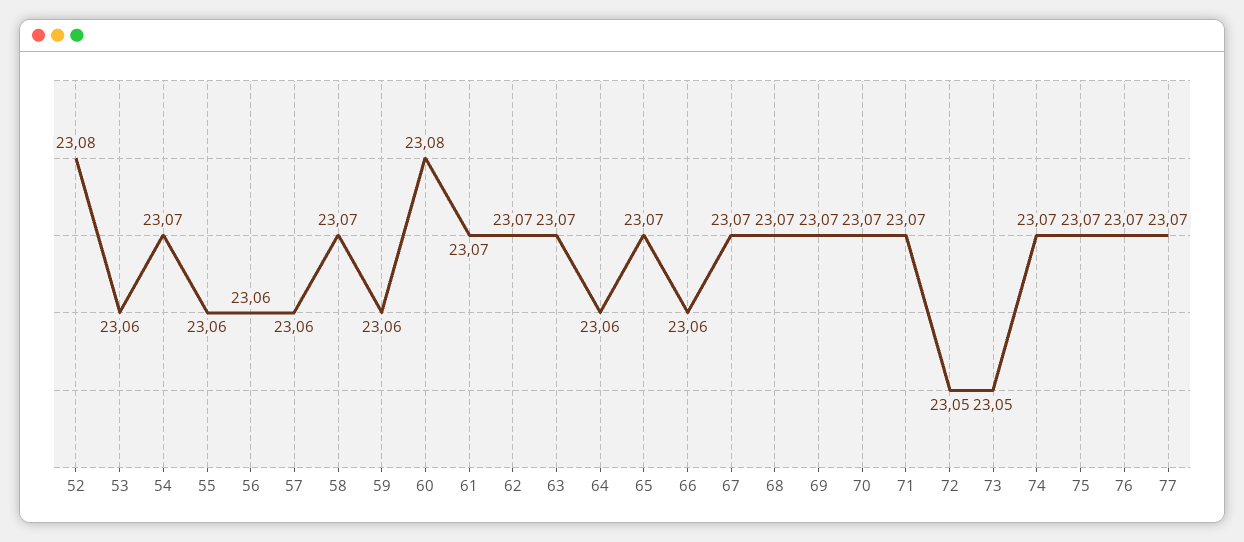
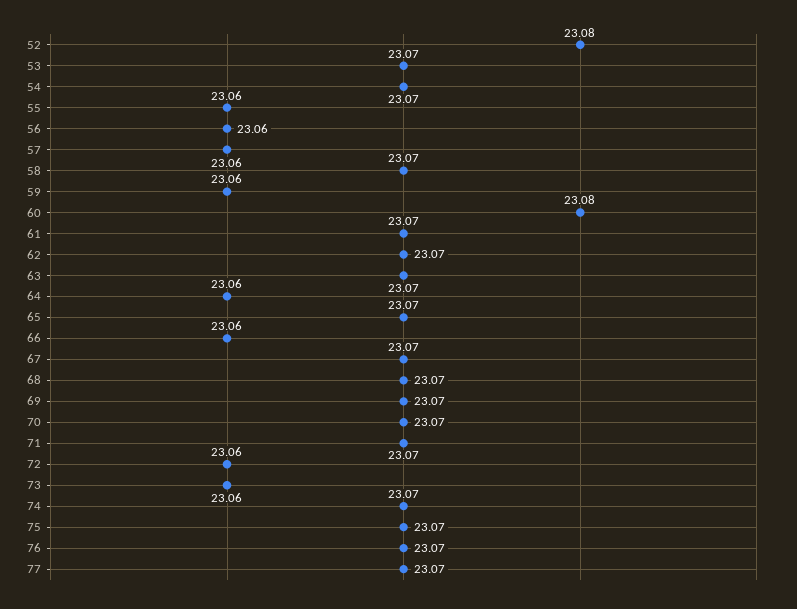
53: 23.06 -> 23.07
72: 23.05 -> 23.06
73: 23.05 -> 23.06

